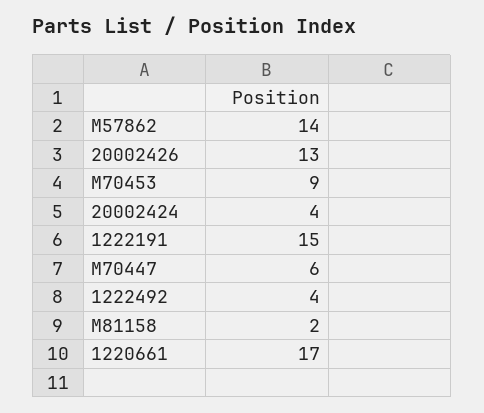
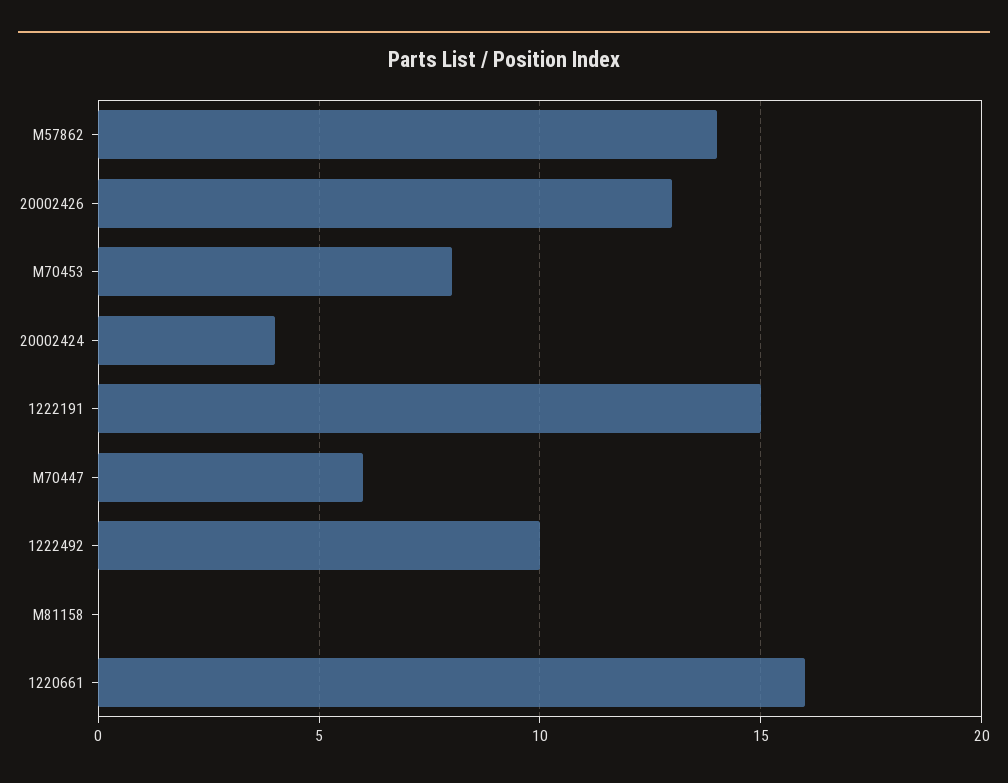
M70453: 9 -> 8
1222492: 4 -> 10
M81158: 2 -> 0
1220661: 17 -> 16

